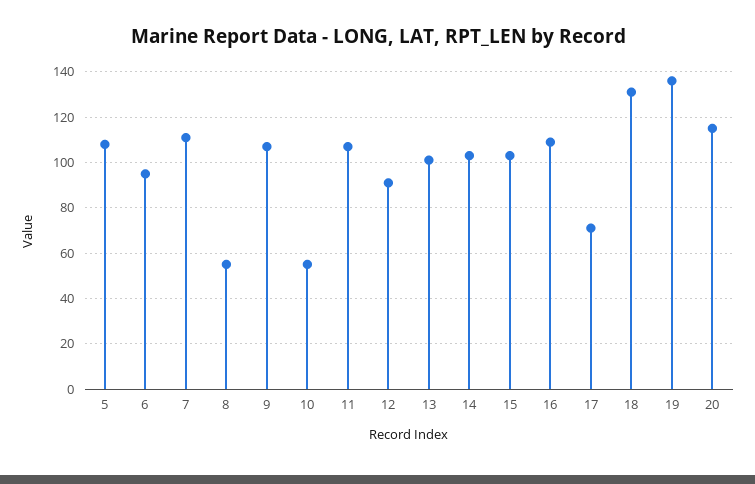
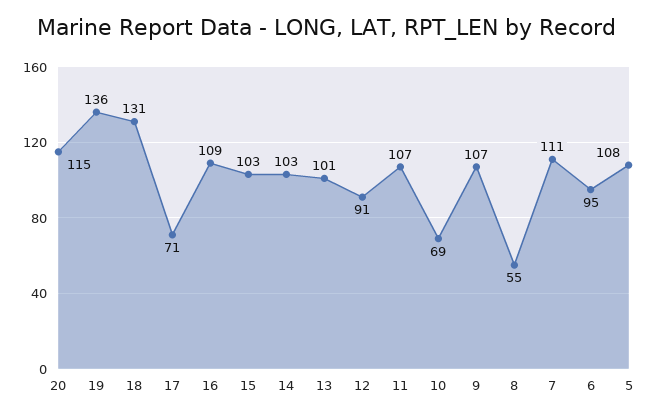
10: 55 -> 69

